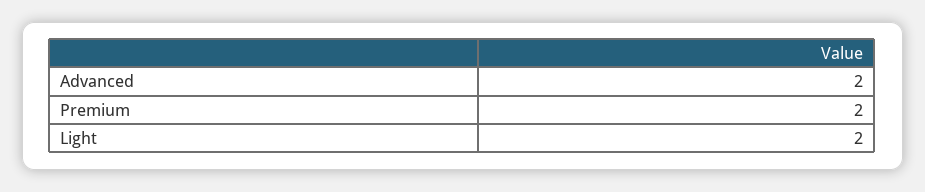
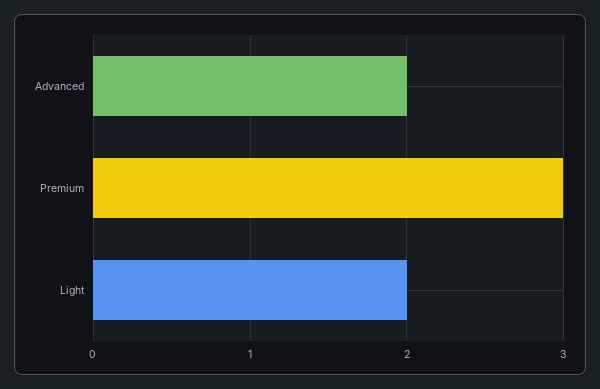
Premium: 2 -> 3

